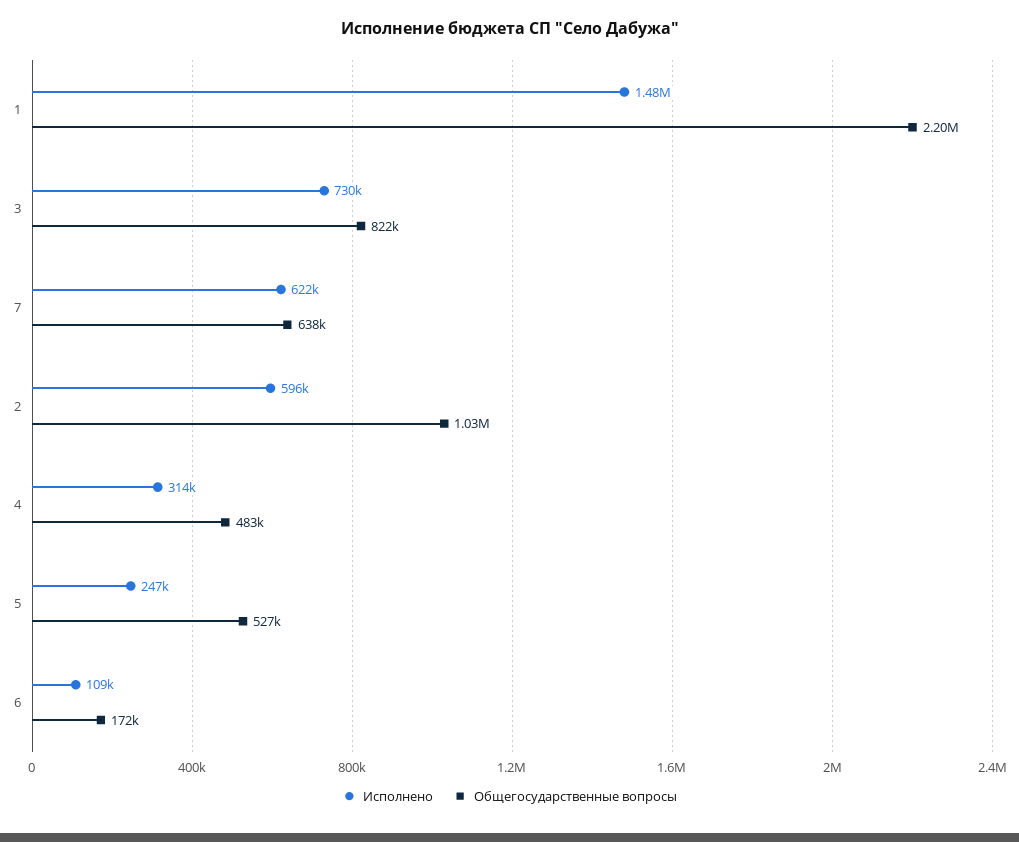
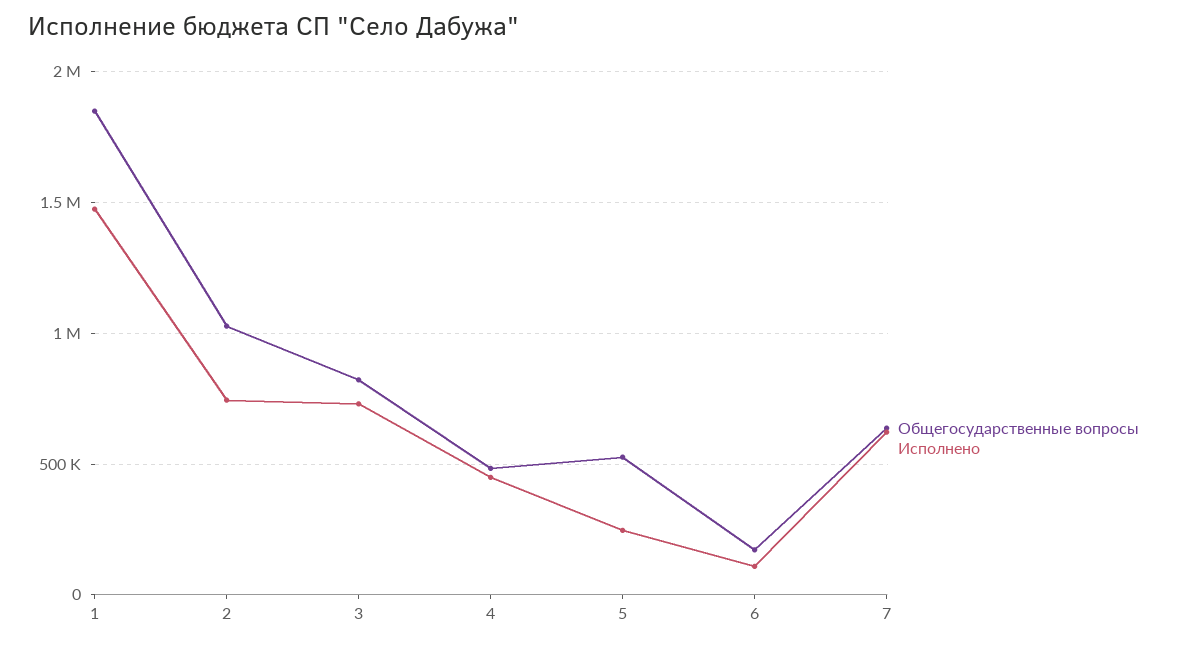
Общегосударственные вопросы, 1: 2200000 -> 1850000
Исполнено, 2: 596000 -> 750000
Исполнено, 4: 314000 -> 450000

